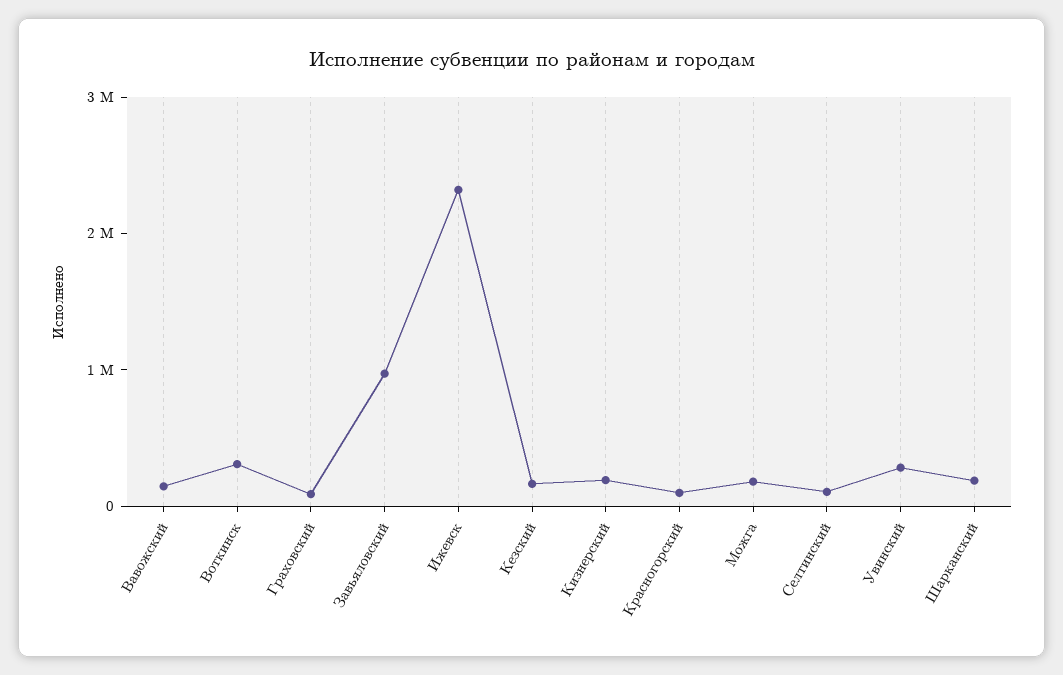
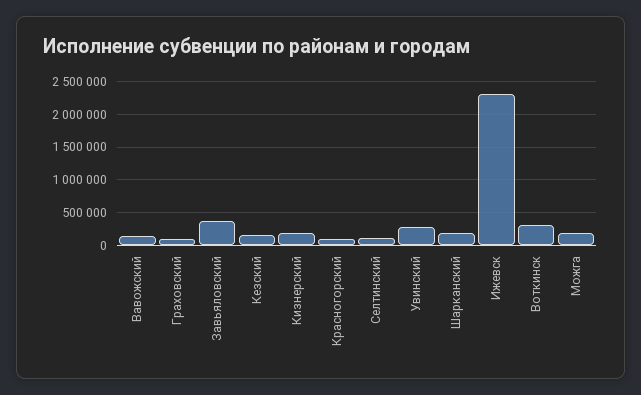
Завьяловский: 1000000 -> 400000

